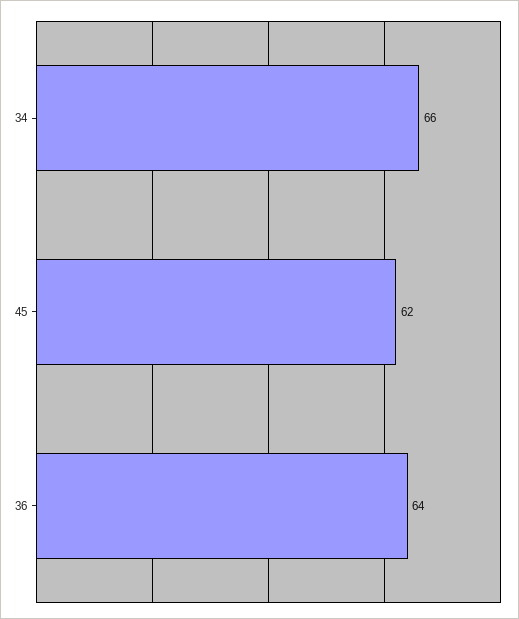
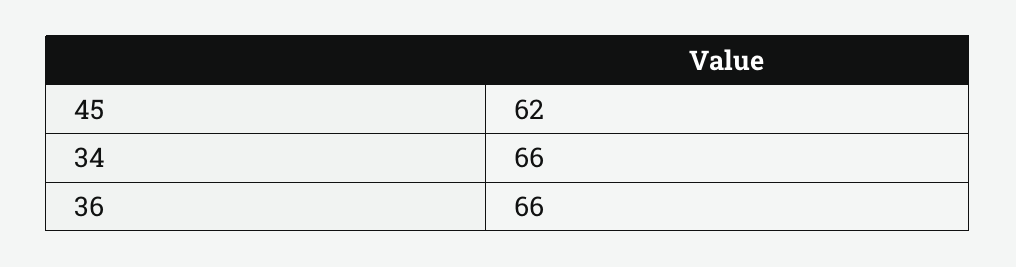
36: 64 -> 66

